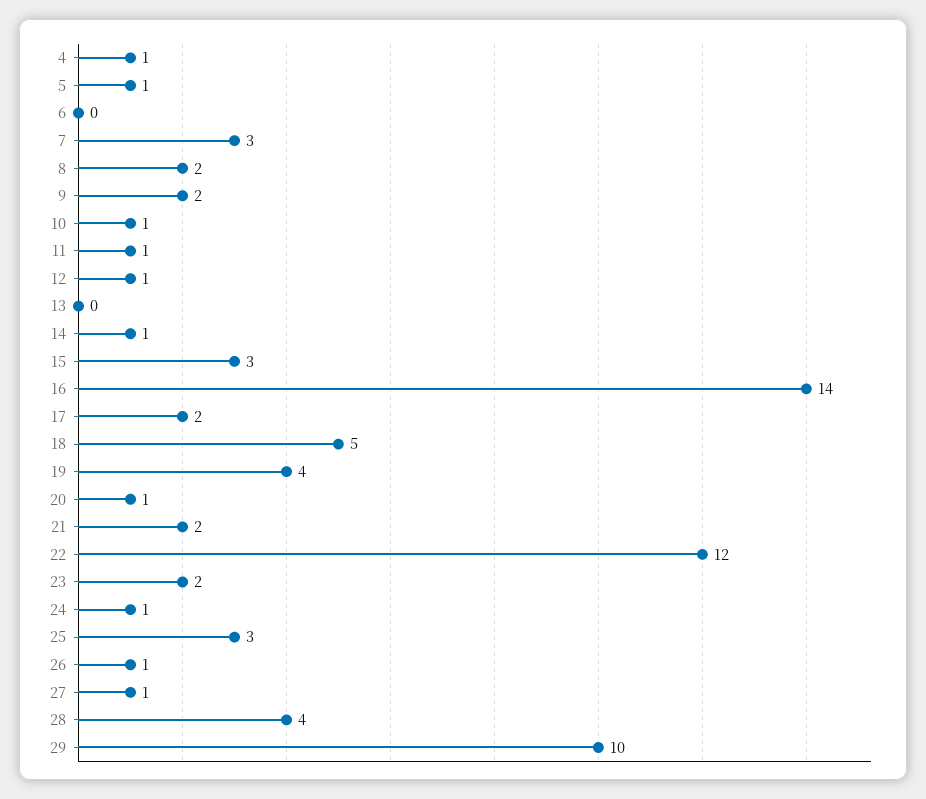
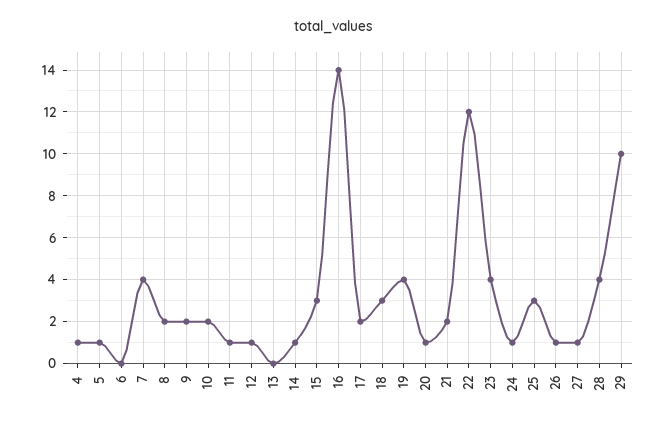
7: 3 -> 4
10: 1 -> 2
18: 5 -> 3
23: 2 -> 4

